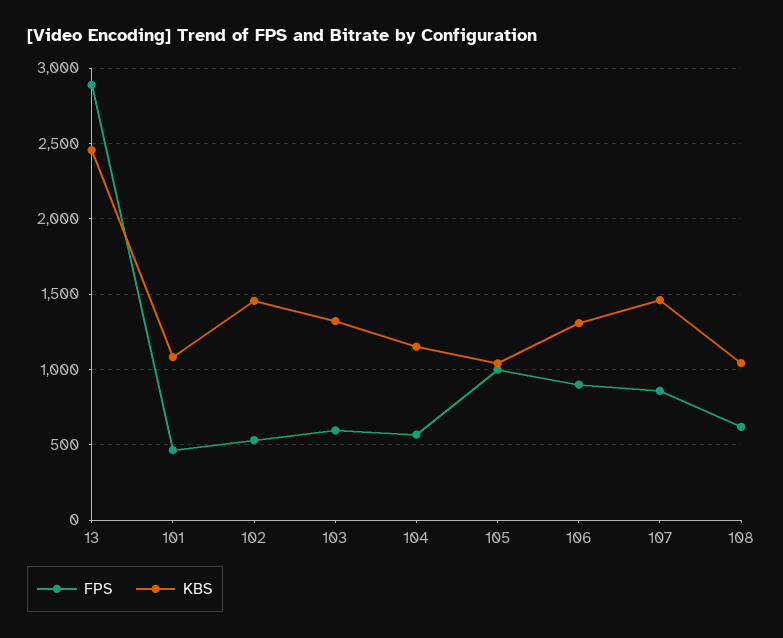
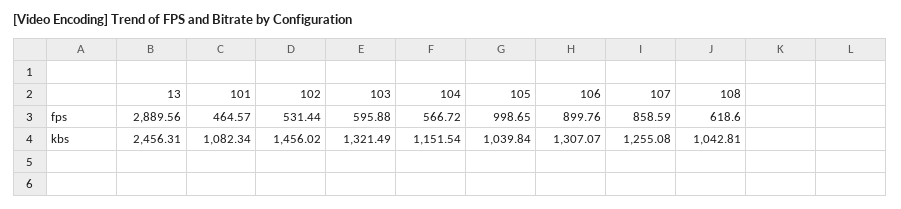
KBS, 107: 1450 -> 1255.08

